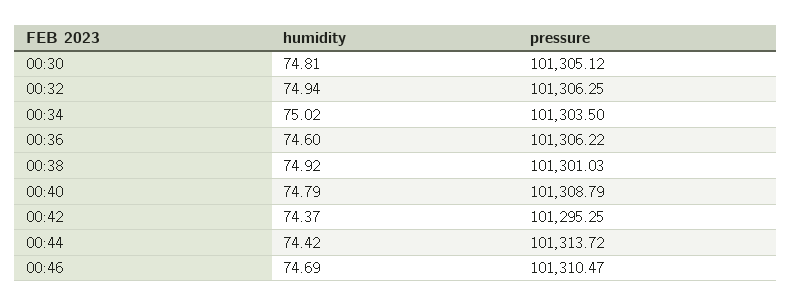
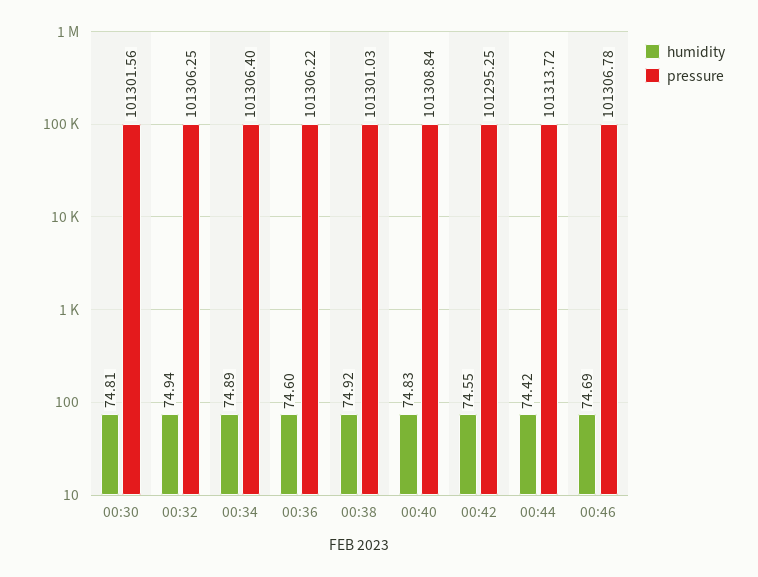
pressure, 00:30: 101305.12 -> 101301.56
humidity, 00:34: 75.02 -> 74.89
pressure, 00:34: 101303.5 -> 101306.4
humidity, 00:40: 74.79 -> 74.83
pressure, 00:40: 101308.79 -> 101308.84
humidity, 00:42: 74.37 -> 74.55
pressure, 00:46: 101310.47 -> 101306.78

